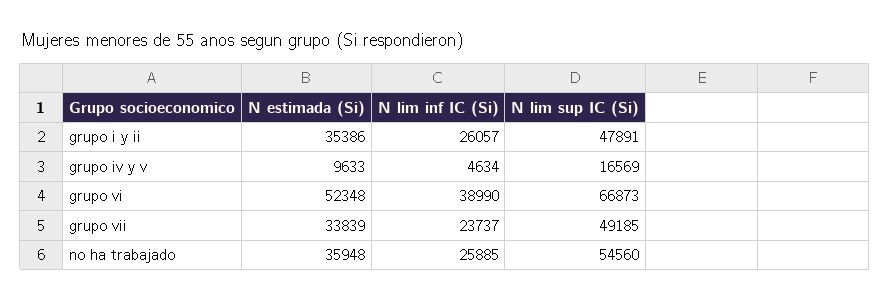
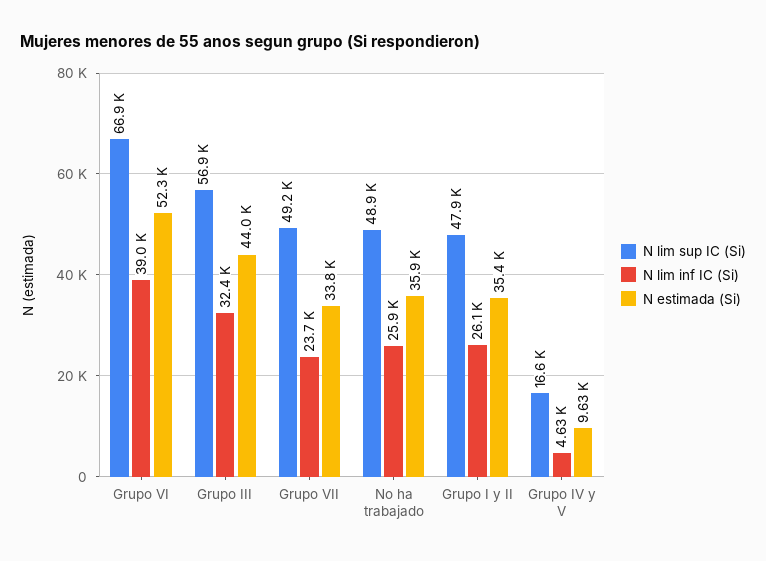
N lim sup IC (Si), no ha trabajado: 54560 -> 48900
N lim sup IC (Si), Grupo III: none -> 56900
N lim inf IC (Si), Grupo III: none -> 32400
N estimada (Si), Grupo III: none -> 44000

